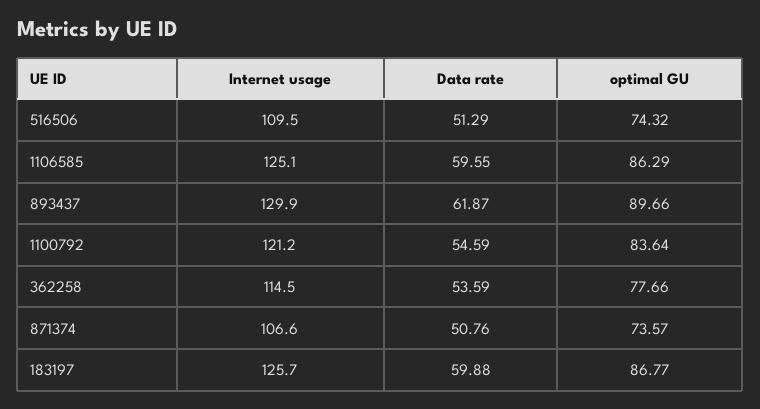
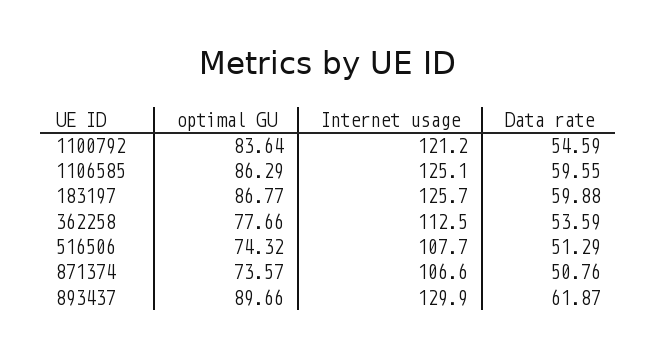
Internet usage, 516506: 109.5 -> 107.7
Internet usage, 362258: 114.5 -> 112.5

